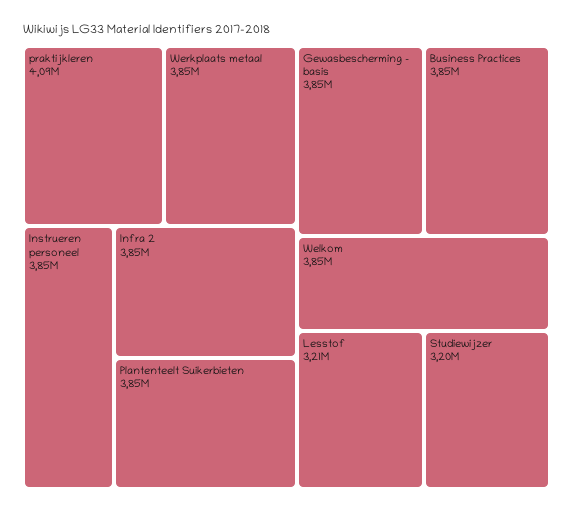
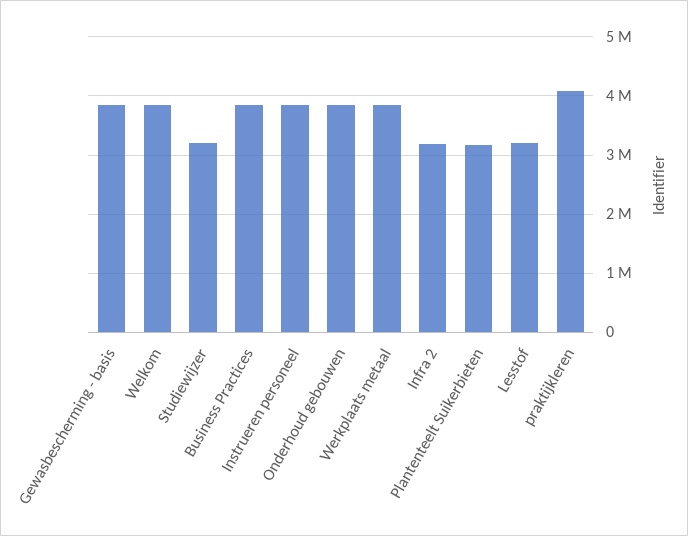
Infra 2: 3850000 -> 3200000
Plantenteelt Suikerbieten: 3850000 -> 3200000
Onderhoud gebouwen: none -> 3800000

